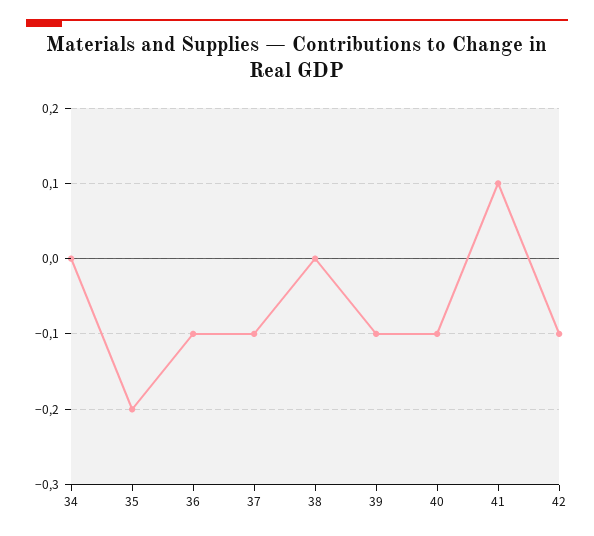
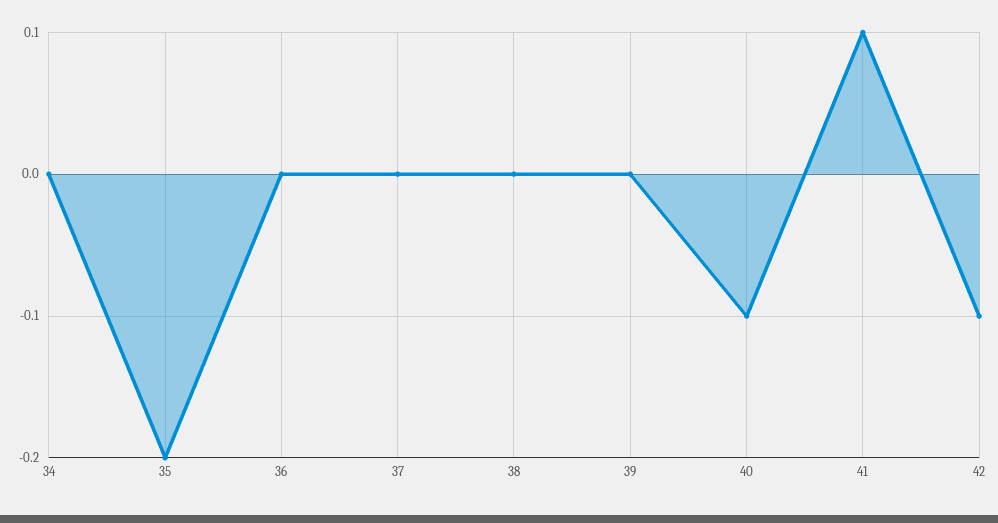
36: -0.1 -> 0
37: -0.1 -> 0
39: -0.1 -> 0

